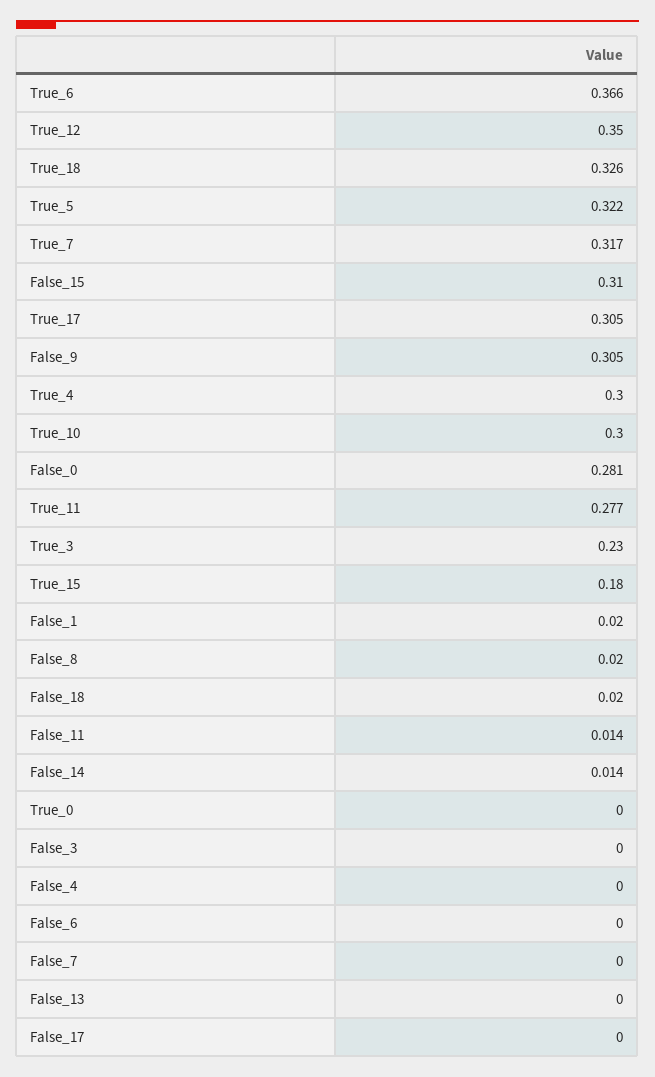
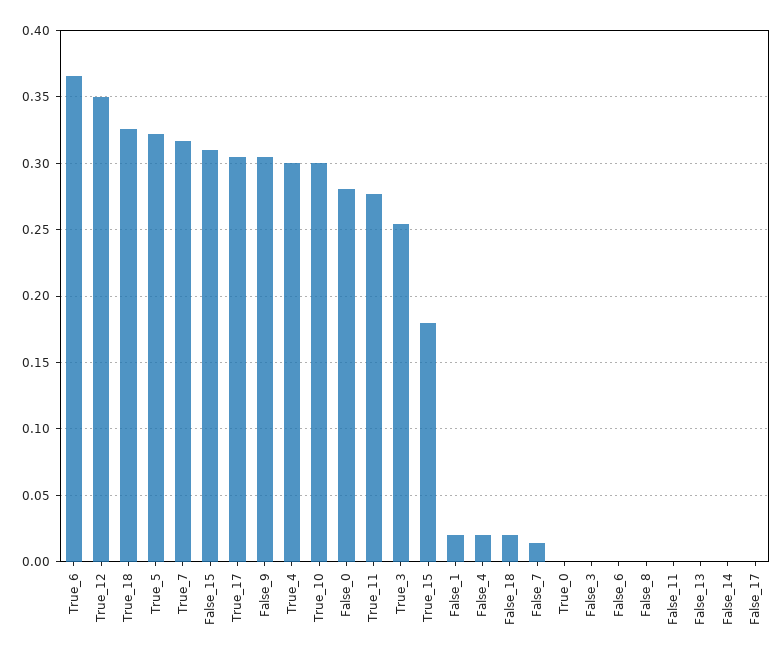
True_3: 0.23 -> 0.255
False_8: 0.02 -> 0
False_11: 0.014 -> 0
False_14: 0.014 -> 0
False_4: 0 -> 0.02
False_7: 0 -> 0.015

